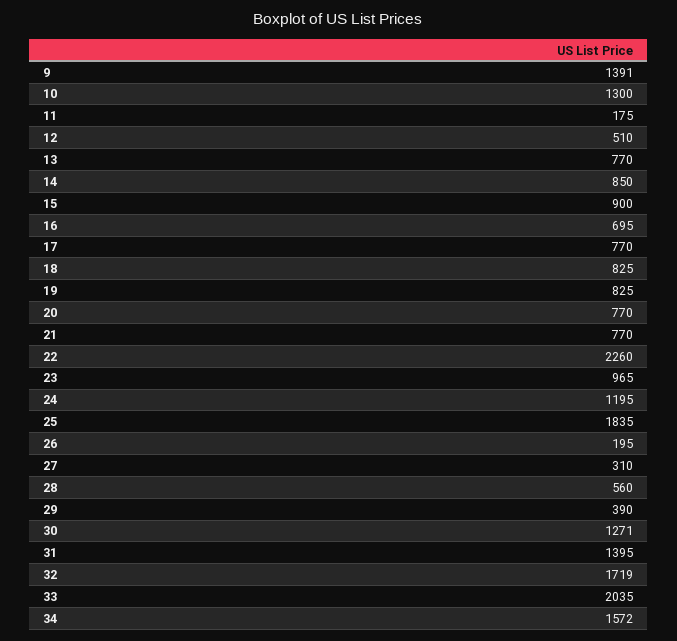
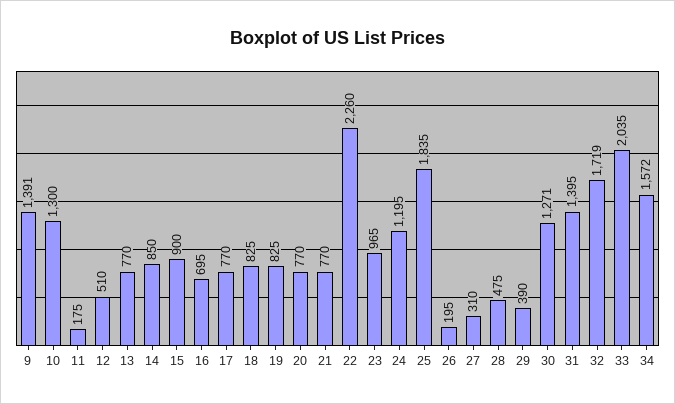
28: 560 -> 475

